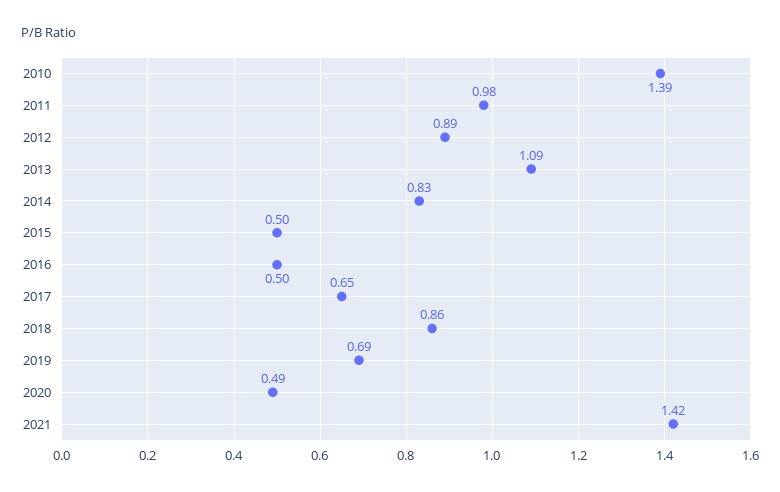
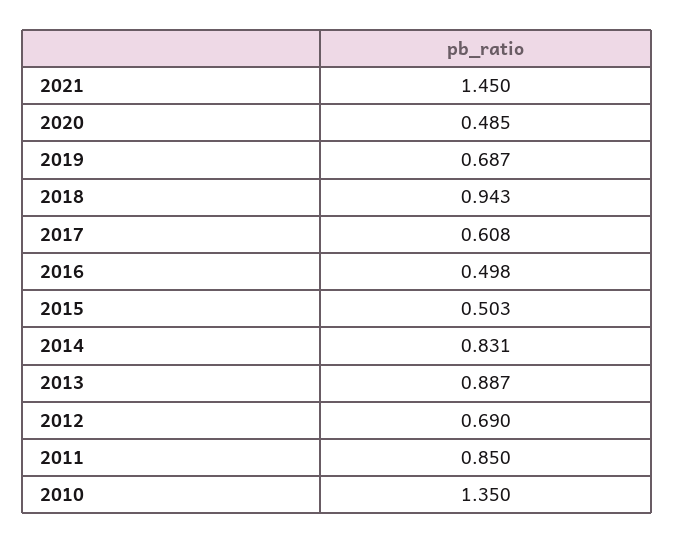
2010: 1.39 -> 1.35
2011: 0.98 -> 0.85
2012: 0.89 -> 0.69
2013: 1.09 -> 0.887
2017: 0.65 -> 0.608
2018: 0.86 -> 0.943
2021: 1.42 -> 1.45

